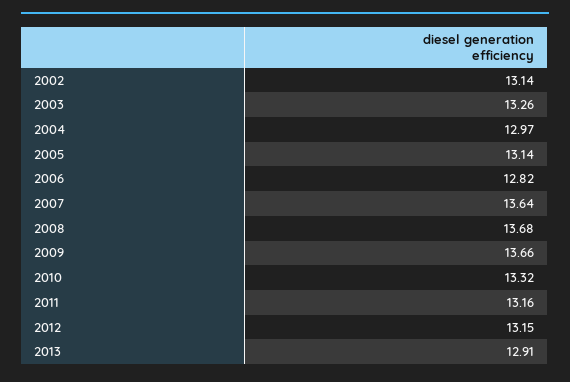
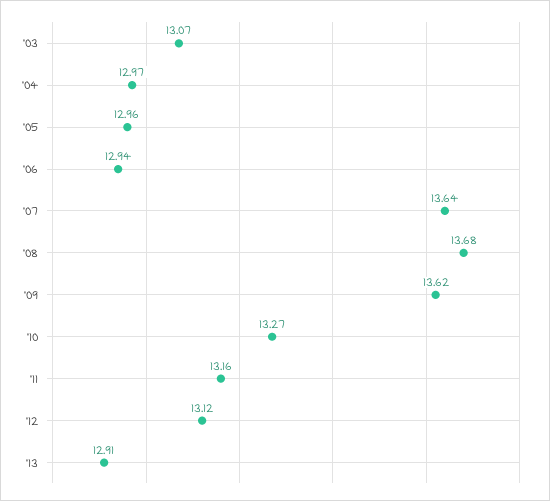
2002: 13.14 -> none
2003: 13.26 -> 13.07
2005: 13.14 -> 12.96
2006: 12.82 -> 12.94
2009: 13.66 -> 13.62
2010: 13.32 -> 13.27
2012: 13.15 -> 13.12

